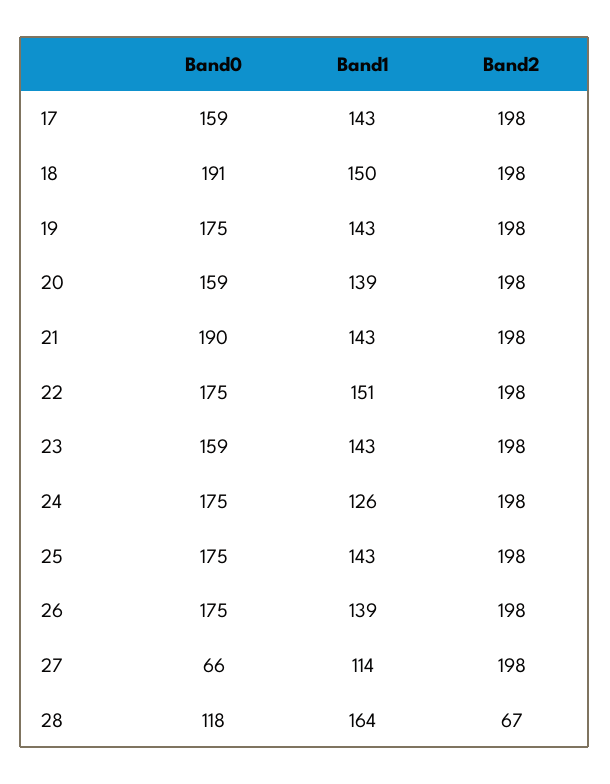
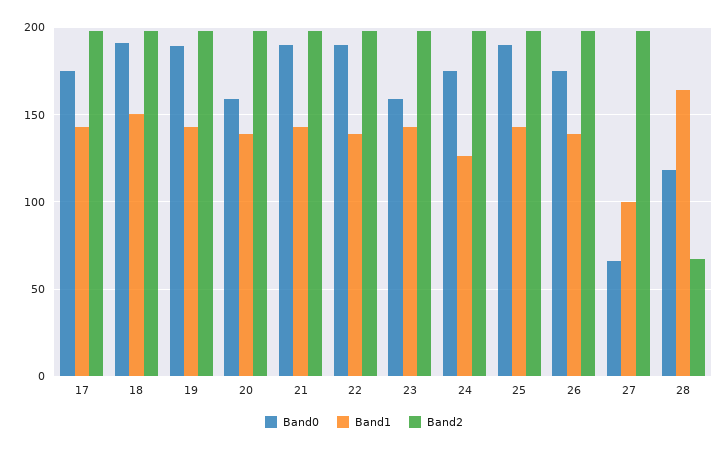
Band0, 17: 159 -> 175
Band0, 19: 175 -> 190
Band0, 22: 175 -> 190
Band1, 22: 151 -> 140
Band0, 25: 175 -> 190
Band1, 27: 114 -> 100

